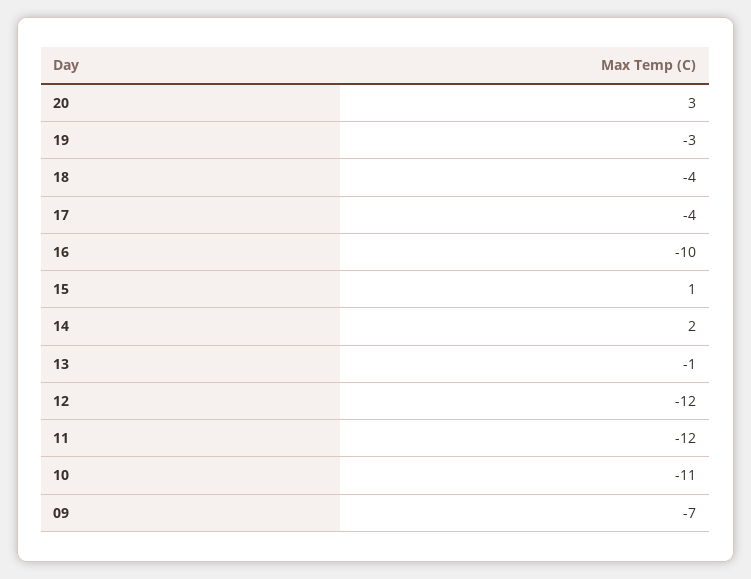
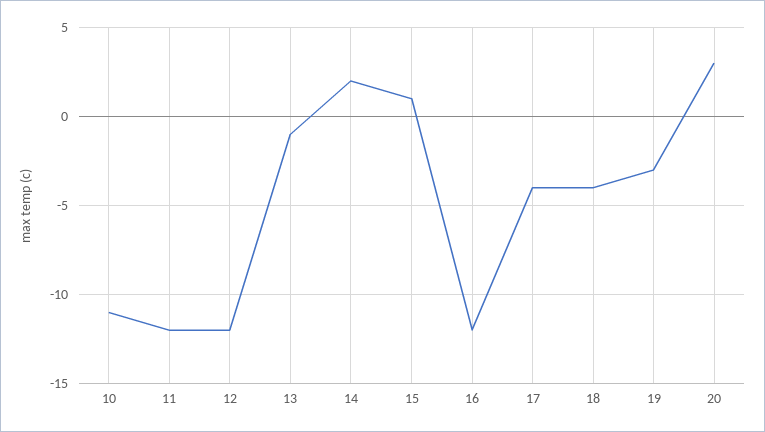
16: -10 -> -12
09: -7 -> none

